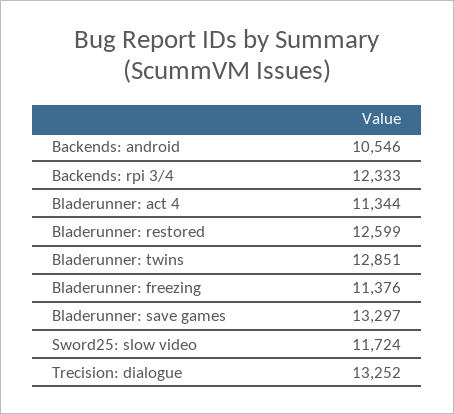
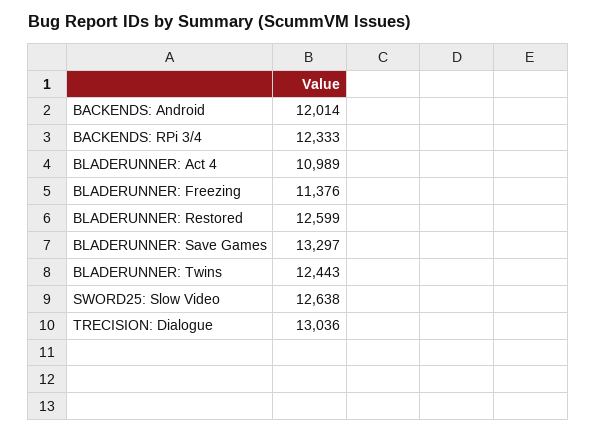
Backends: android: 10546 -> 12014
Bladerunner: act 4: 11344 -> 10989
Bladerunner: twins: 12851 -> 12443
Sword25: slow video: 11724 -> 12638
Trecision: dialogue: 13252 -> 13036

